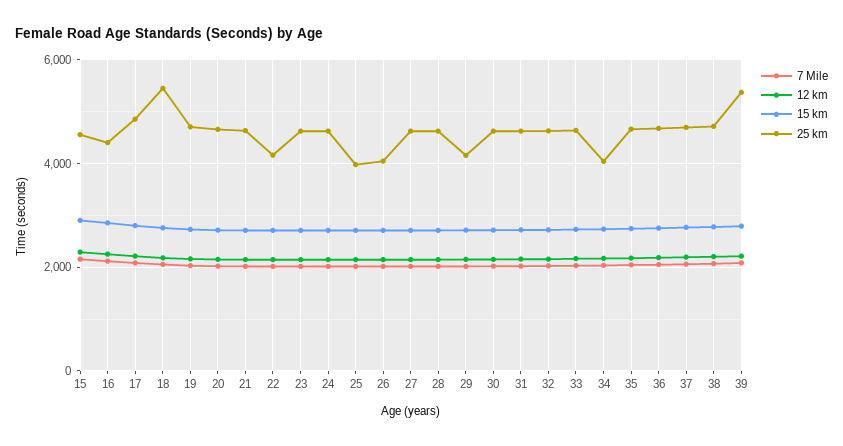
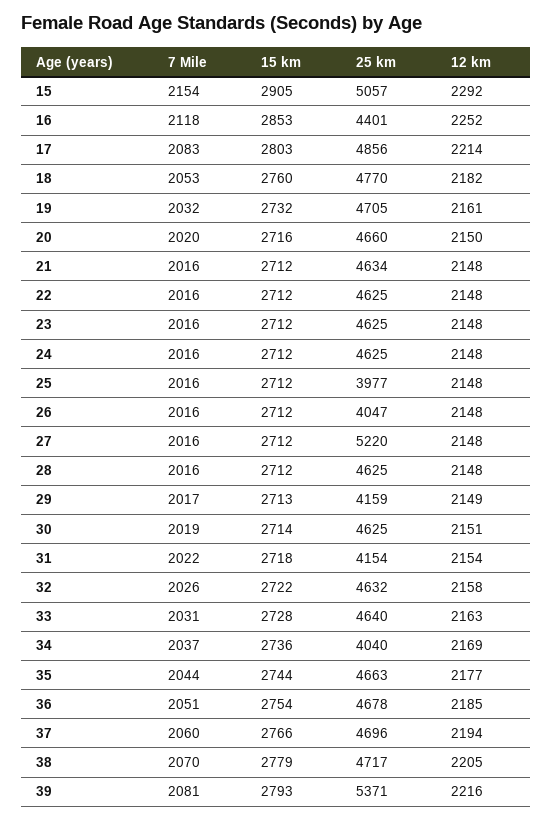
25 km, 15: 4600 -> 5057
25 km, 18: 5400 -> 4770
25 km, 22: 4200 -> 4625
25 km, 27: 4600 -> 5220
25 km, 31: 4600 -> 4154

